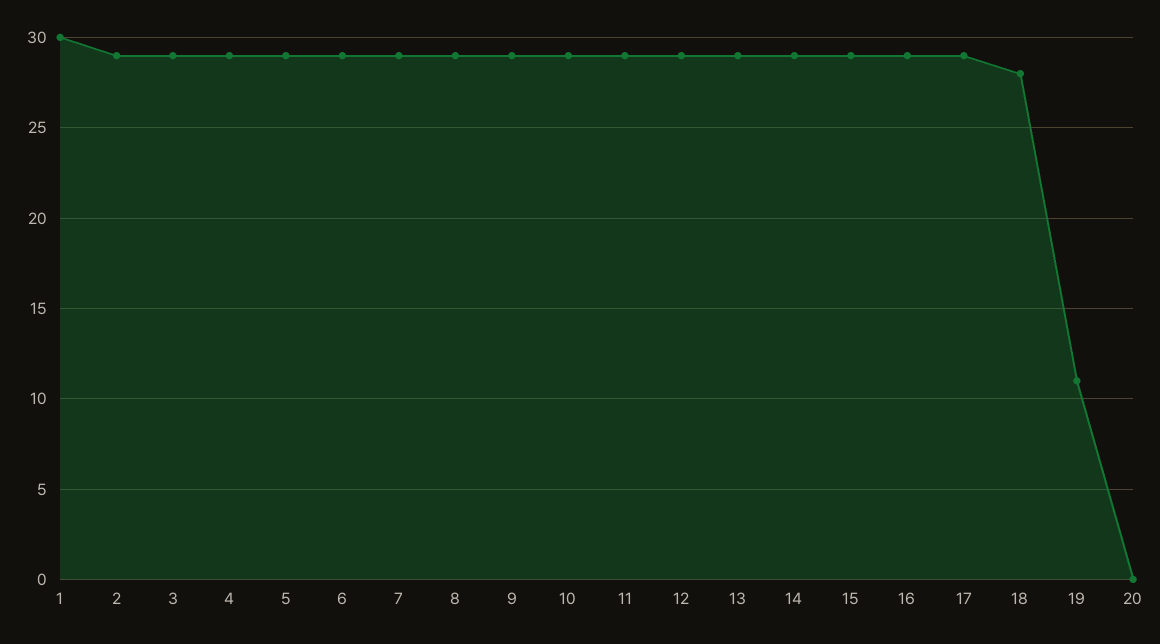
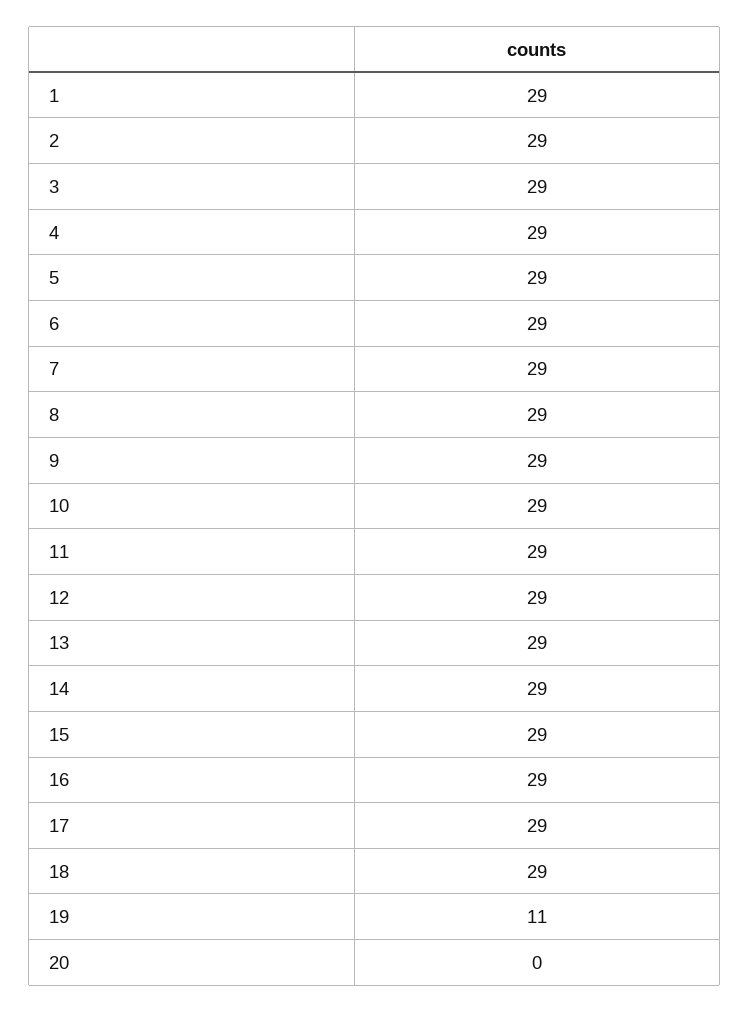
1: 30 -> 29
18: 28 -> 29

